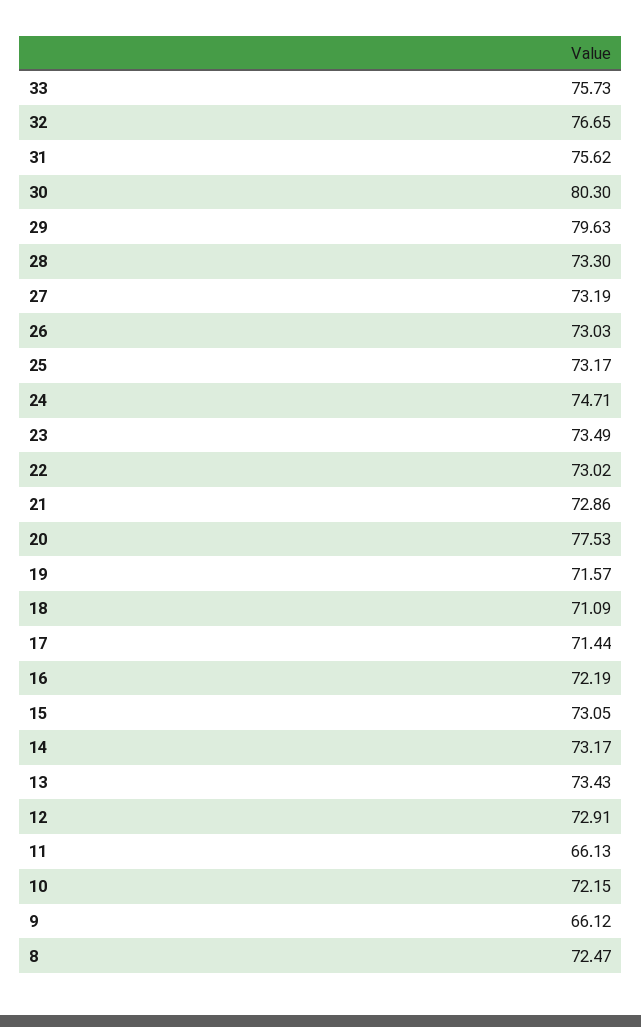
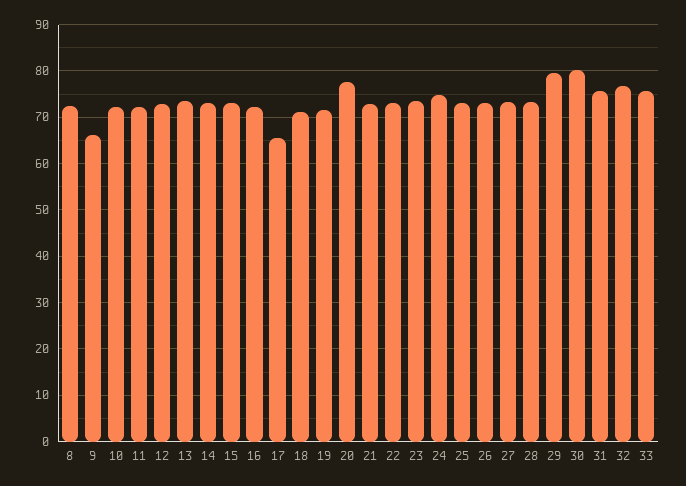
17: 71.44 -> 66
11: 66.13 -> 72

